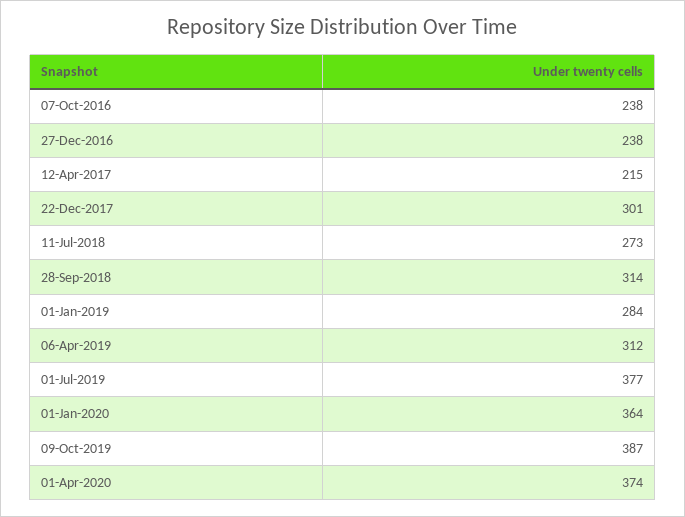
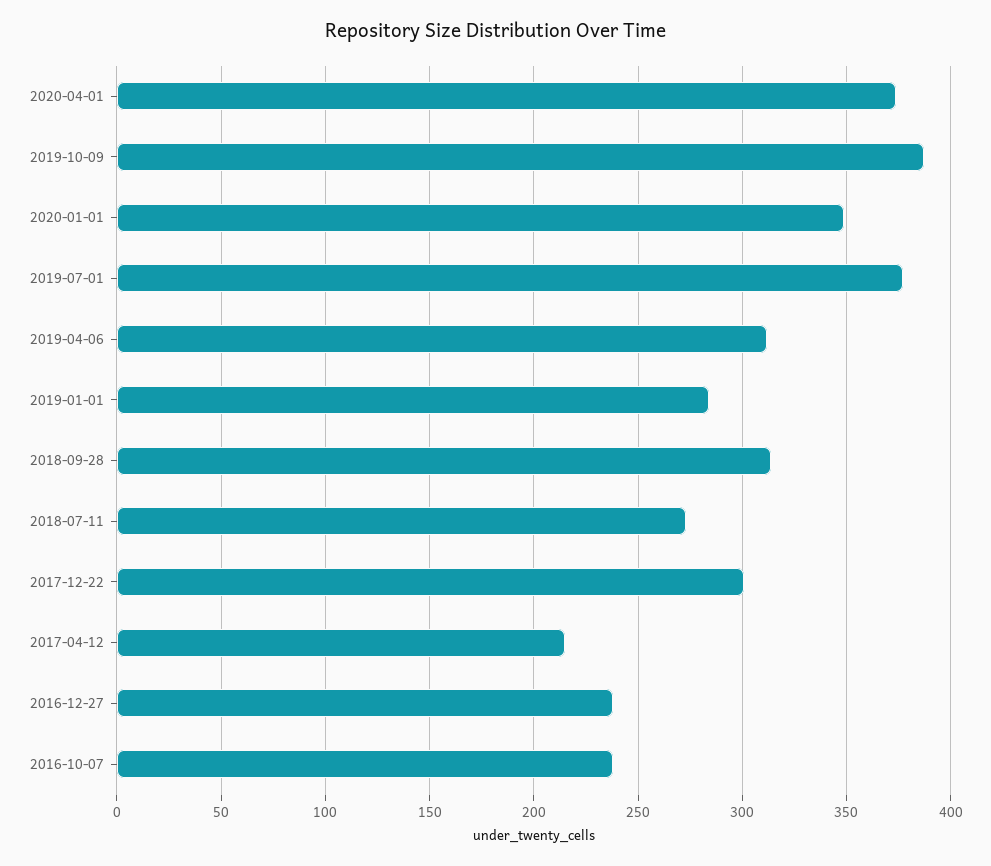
01-Jan-2020: 364 -> 350

